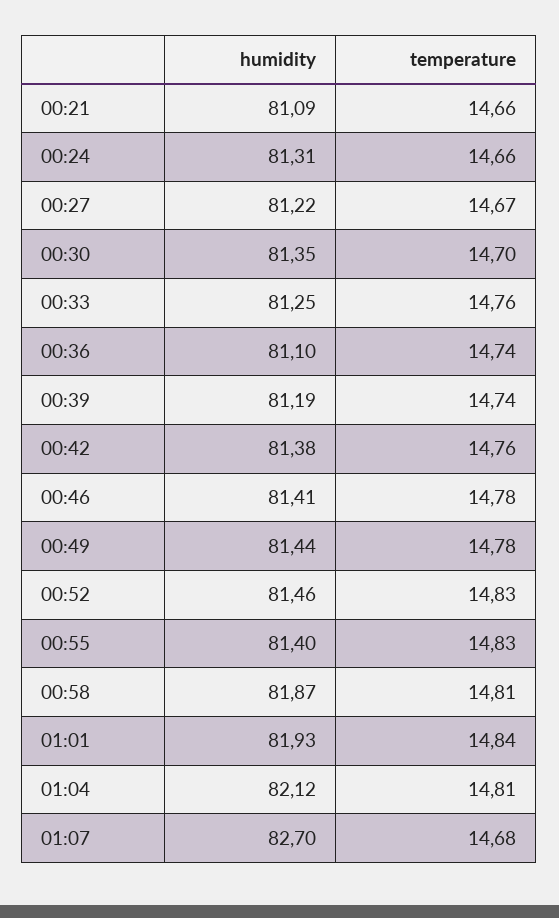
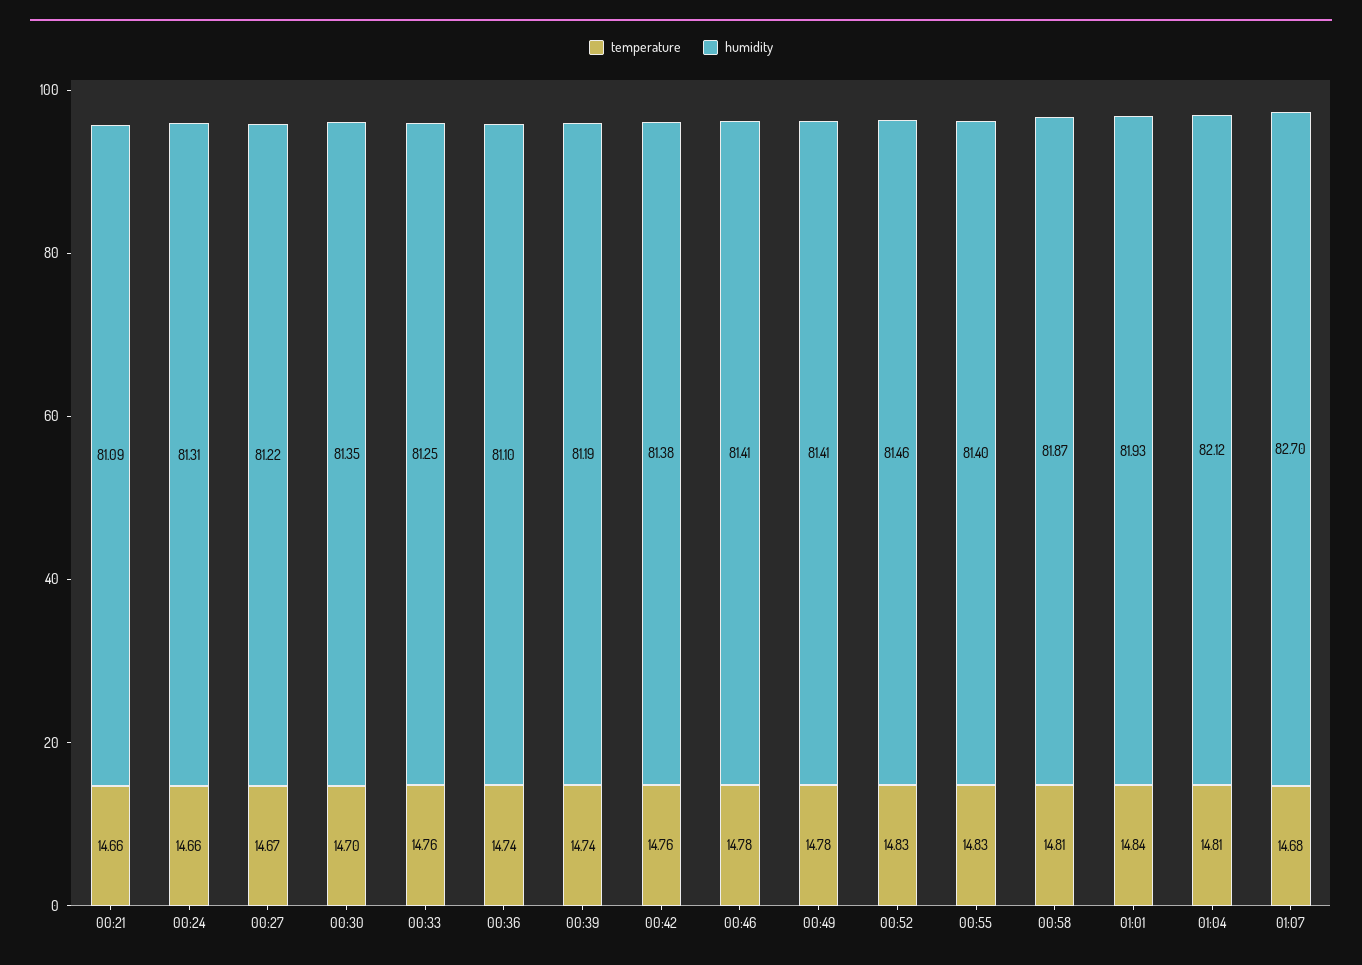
humidity, 00:49: 81.44 -> 81.41

